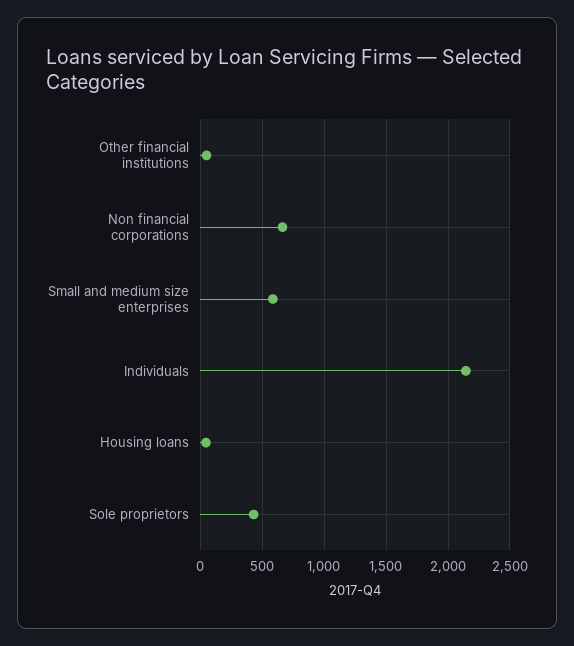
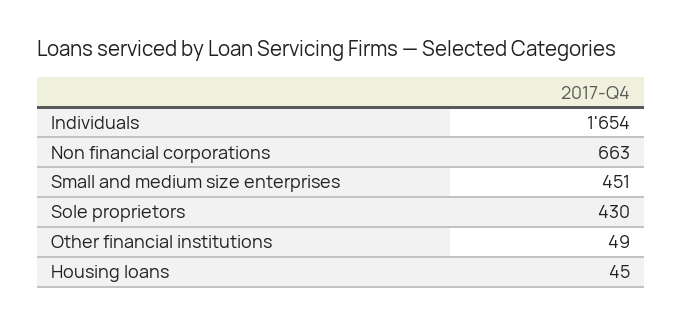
Small and medium size enterprises: 600 -> 451
Individuals: 2150 -> 1654

